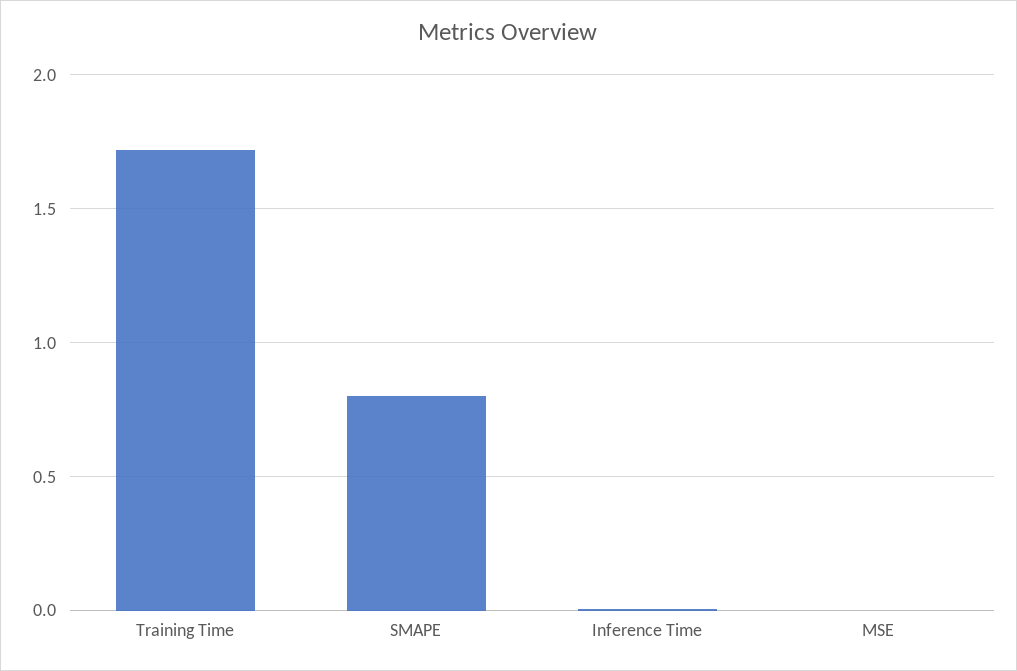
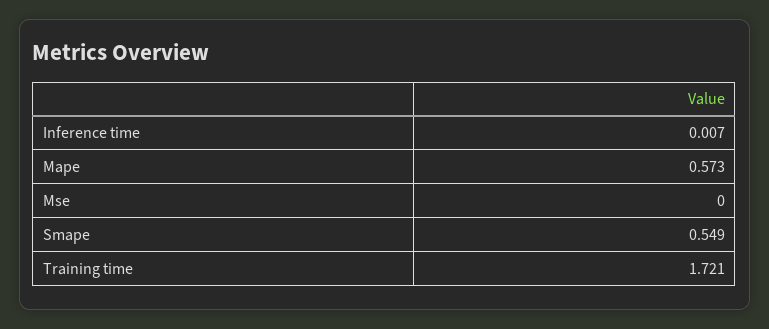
SMAPE: 0.8 -> 0.549
Mape: none -> 0.573

